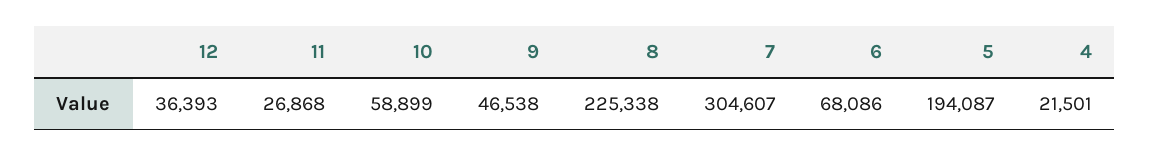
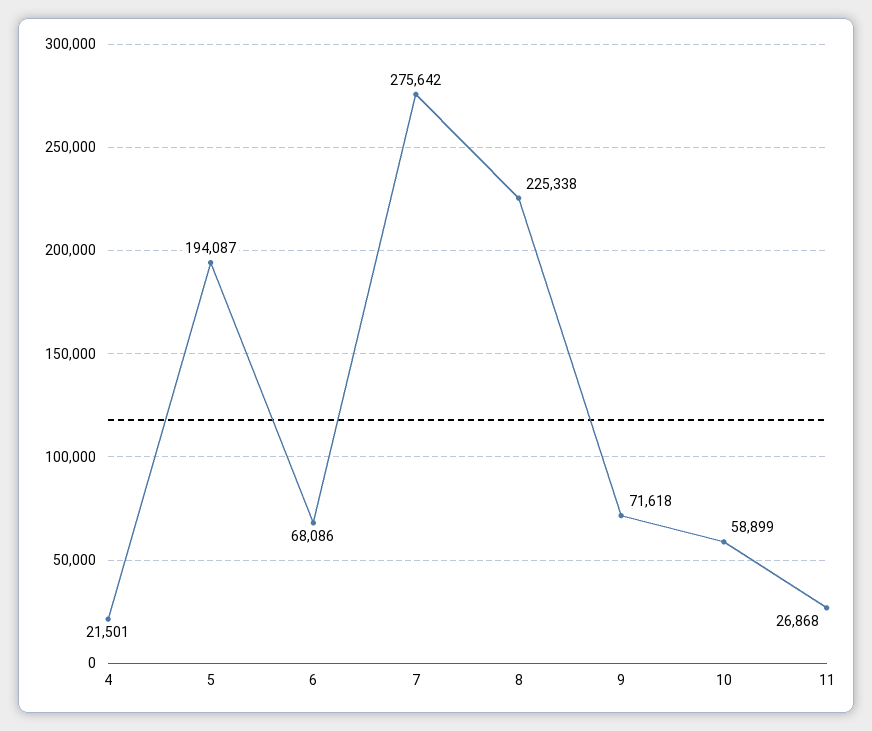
12: 36393 -> none
9: 46538 -> 71618
7: 304607 -> 275642

